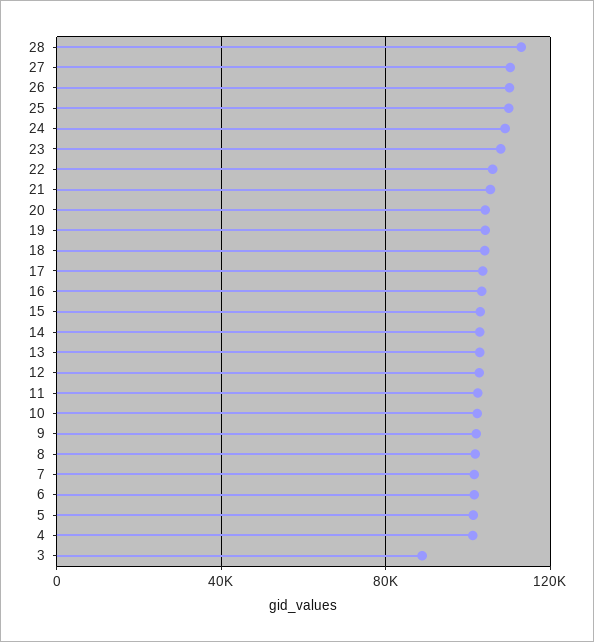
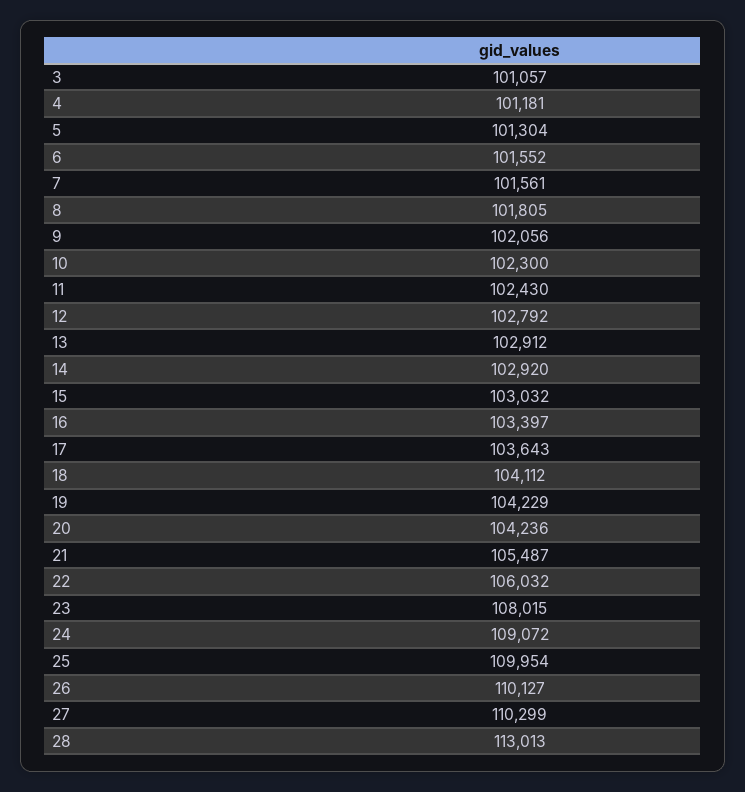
3: 90000 -> 101057

